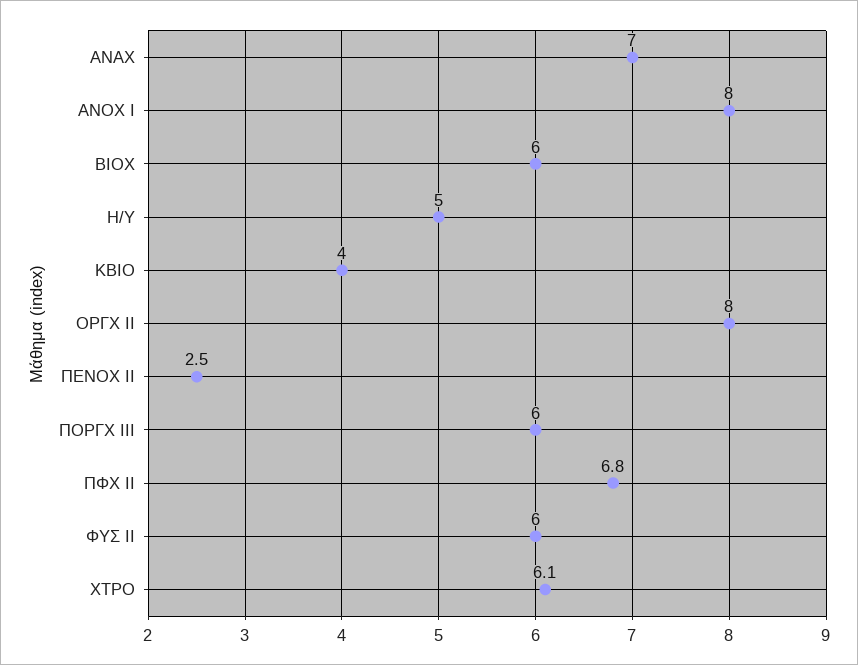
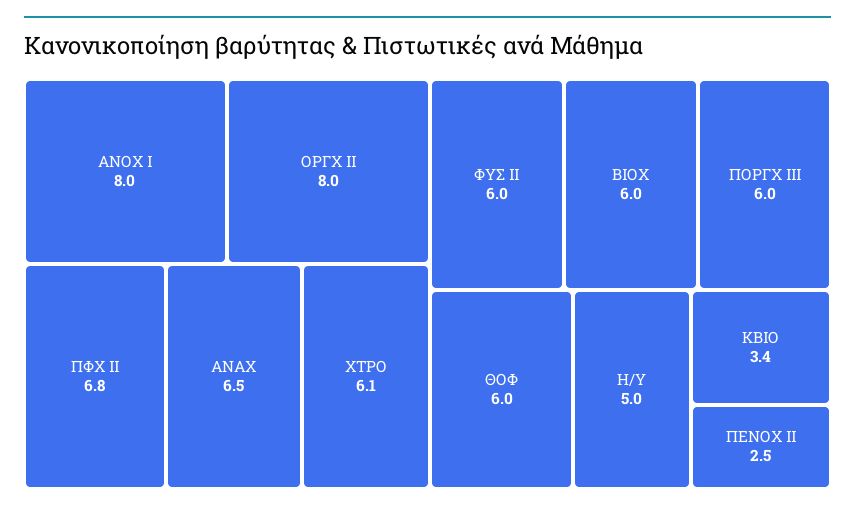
ΑΝΑΧ: 7 -> 6.5
ΚΒΙΟ: 4 -> 3.4
ΘΟΦ: none -> 6

